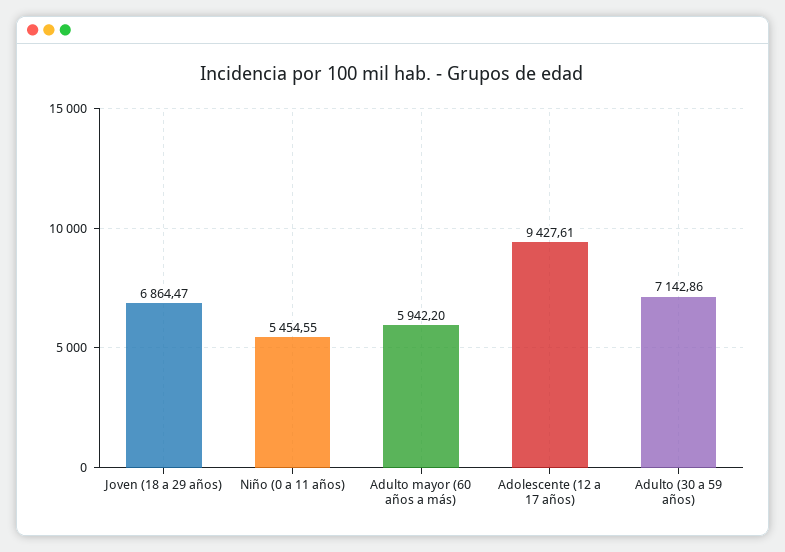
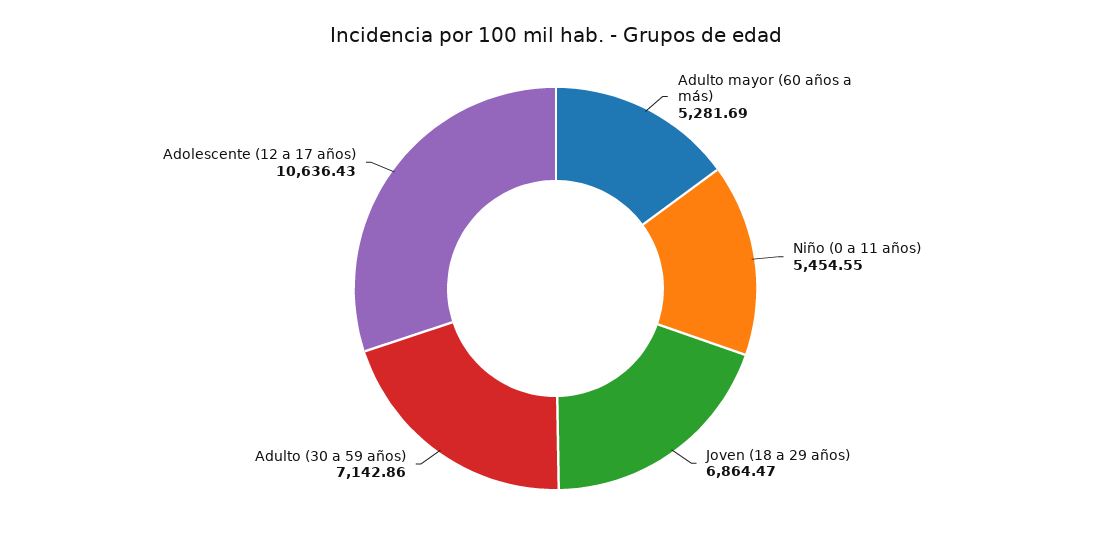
Adulto mayor (60 años a más): 5942.2 -> 5281.69
Adolescente (12 a 17 años): 9427.61 -> 10636.43

